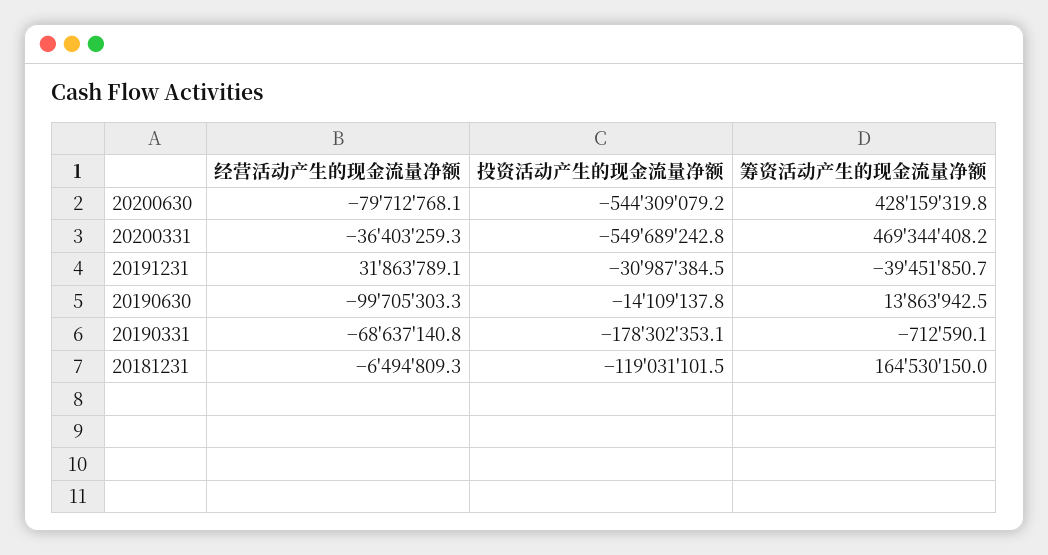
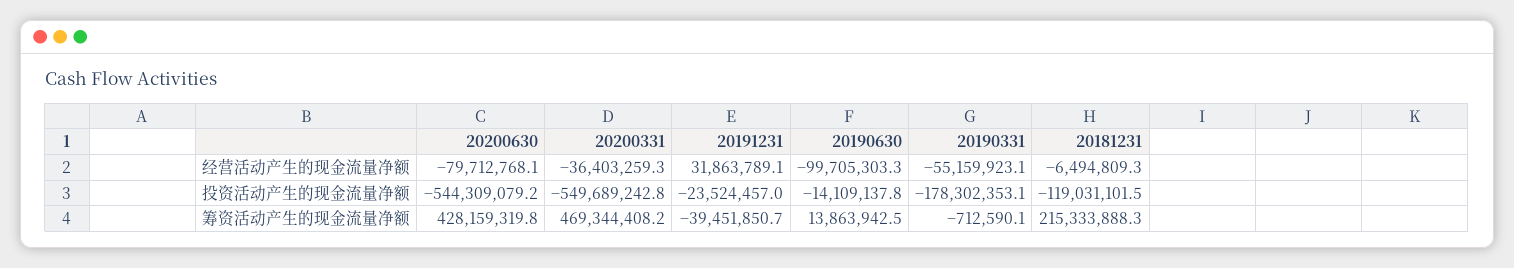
投资活动产生的现金流量净额, 20191231: -30987384.5 -> -23524457
经营活动产生的现金流量净额, 20190331: -68637140.8 -> -55159923.1
筹资活动产生的现金流量净额, 20181231: 164530150 -> 215333888.3

